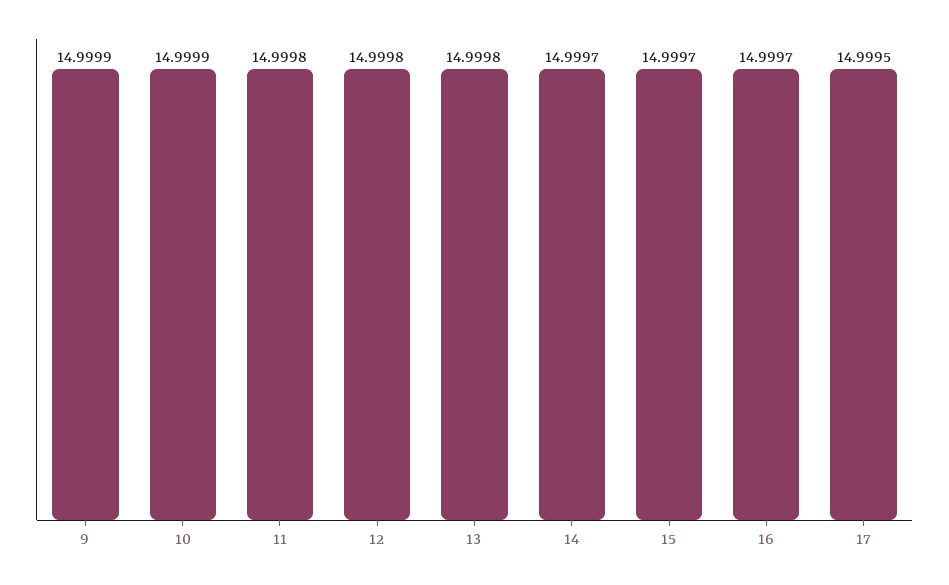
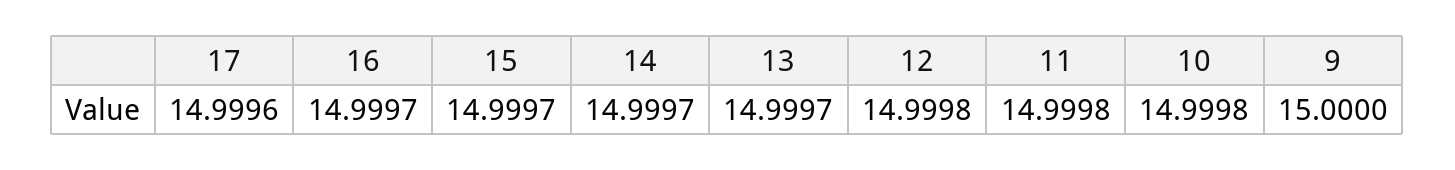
9: 14.9999 -> 15
10: 14.9999 -> 14.9998
13: 14.9998 -> 14.9997
17: 14.9995 -> 14.9996

